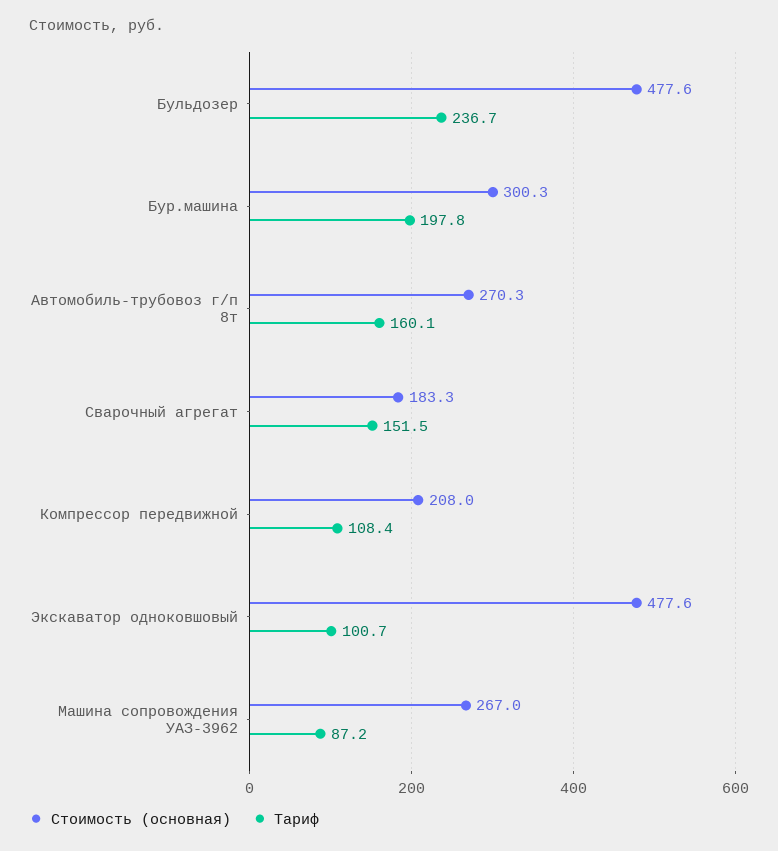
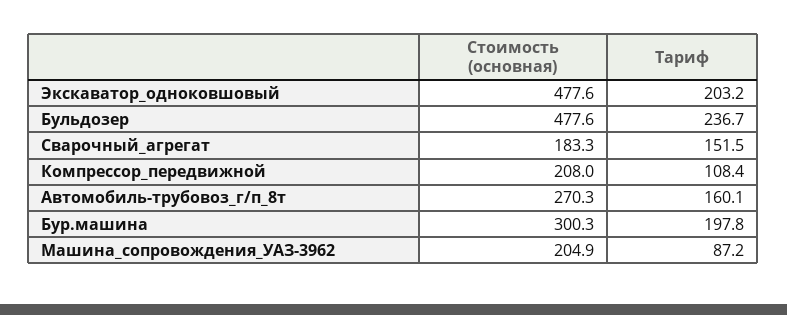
Тариф, Экскаватор одноковшовый: 100.7 -> 203.2
Стоимость (основная), Машина сопровождения УАЗ-3962: 267 -> 204.9

